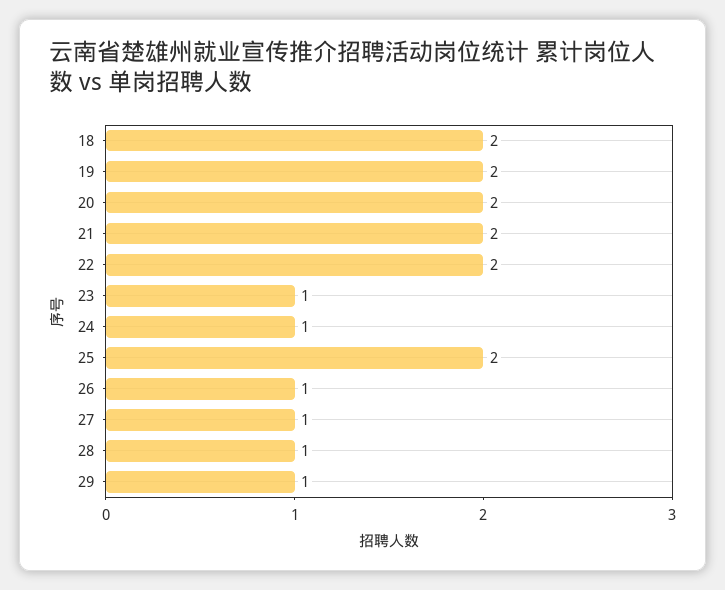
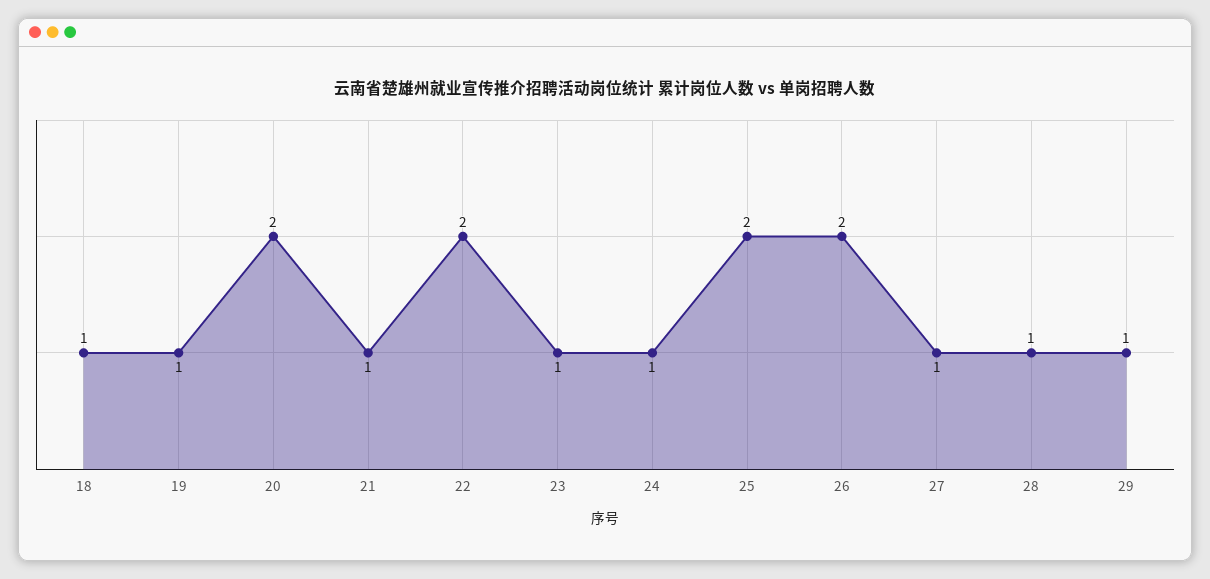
18: 2 -> 1
19: 2 -> 1
21: 2 -> 1
26: 1 -> 2

